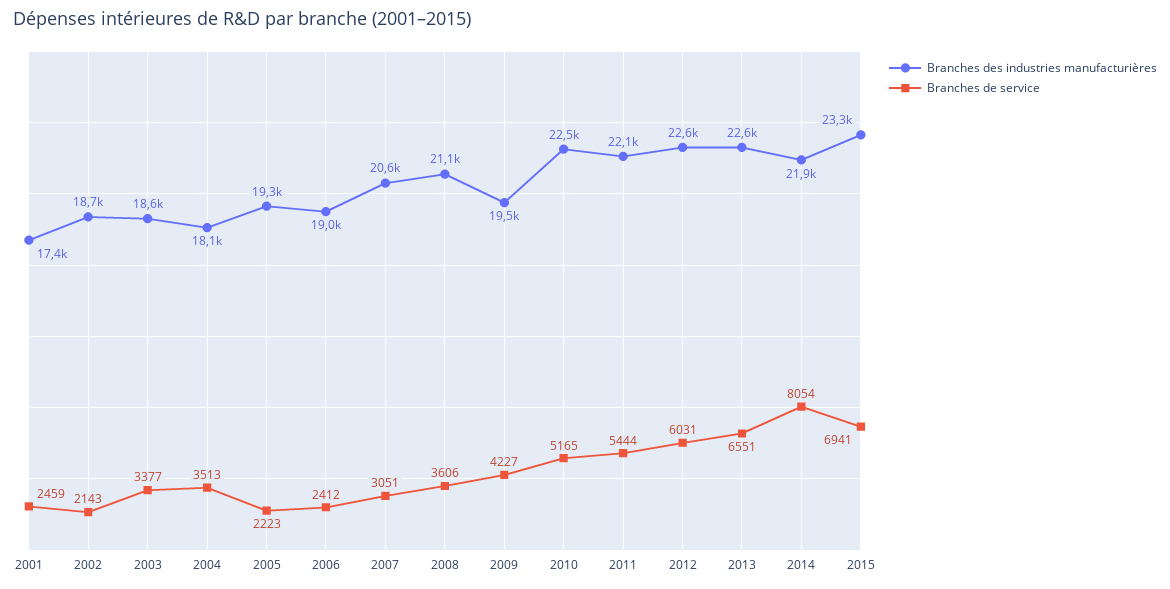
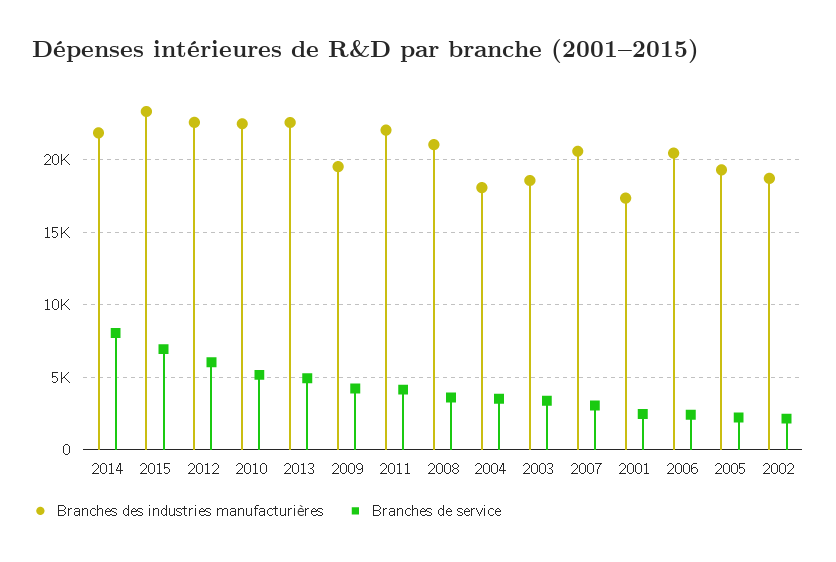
Branches des industries manufacturières, 2006: 19000 -> 20500
Branches de service, 2011: 5444 -> 4000
Branches de service, 2013: 6551 -> 5000

